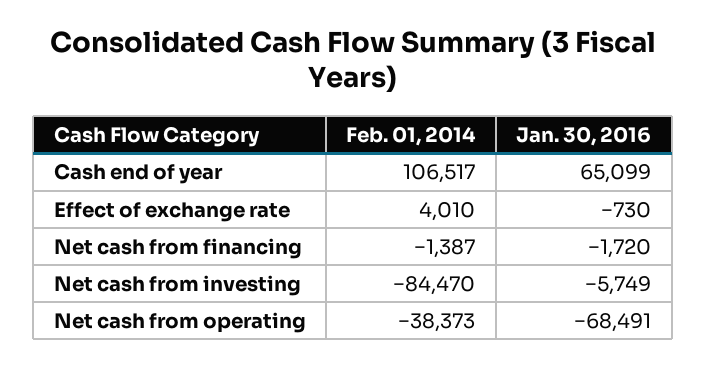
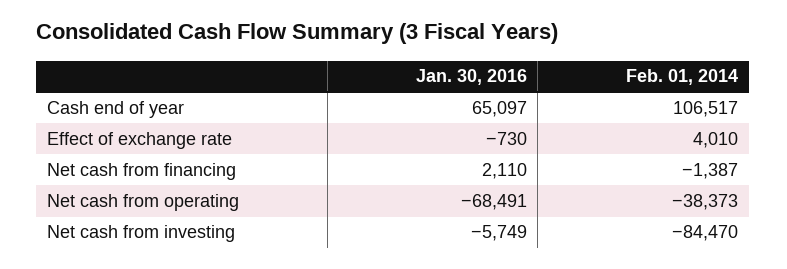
Jan. 30, 2016, Cash end of year: 65099 -> 65097
Jan. 30, 2016, Net cash from financing: -1720 -> 2110

